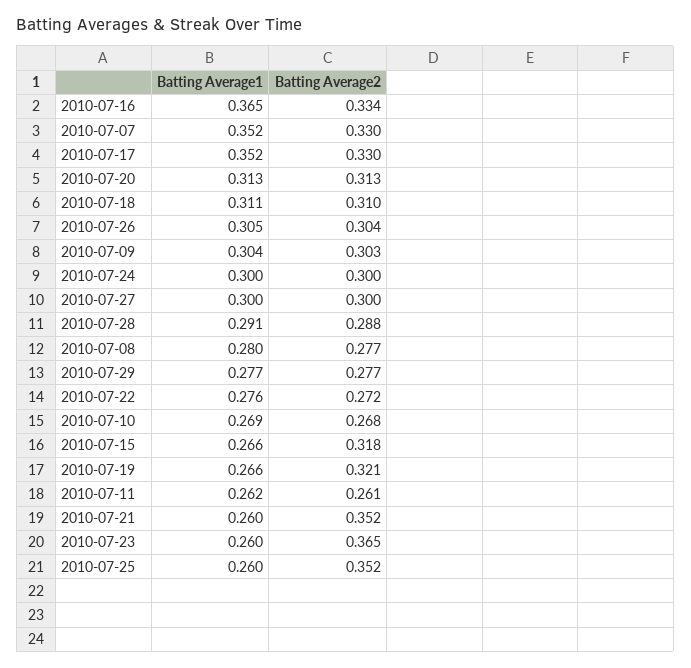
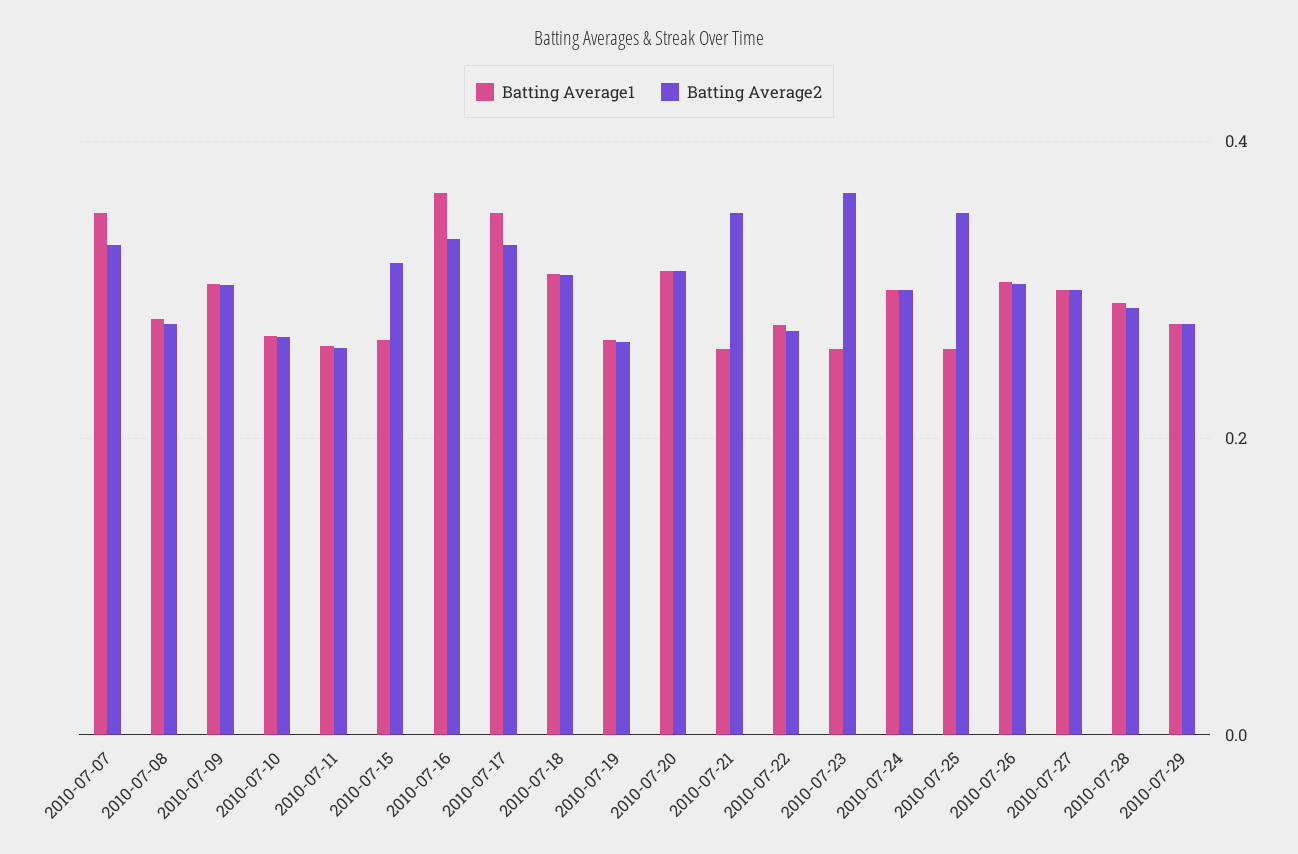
Batting Average2, 2010-07-19: 0.321 -> 0.26

